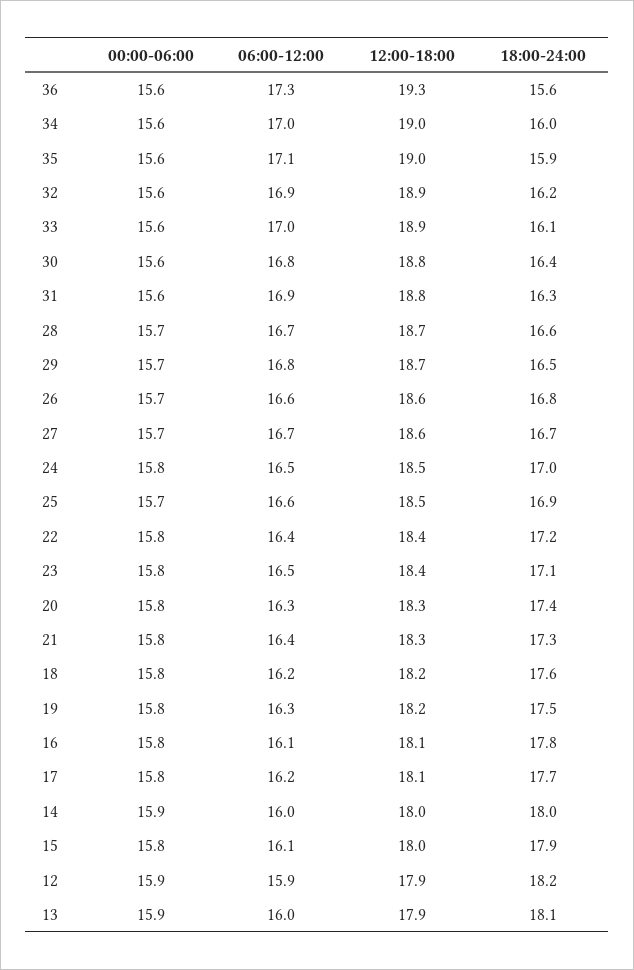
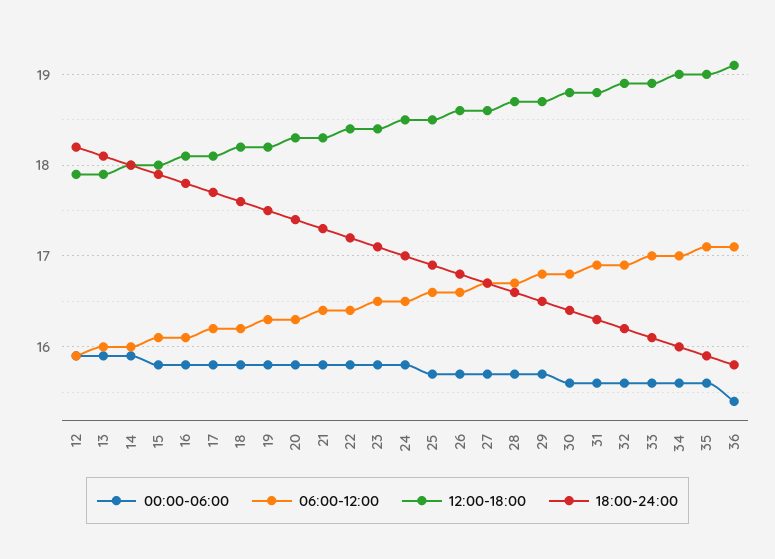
00:00-06:00, 36: 15.6 -> 15.4
06:00-12:00, 36: 17.3 -> 17.1
12:00-18:00, 36: 19.3 -> 19.1
18:00-24:00, 36: 15.6 -> 15.8

